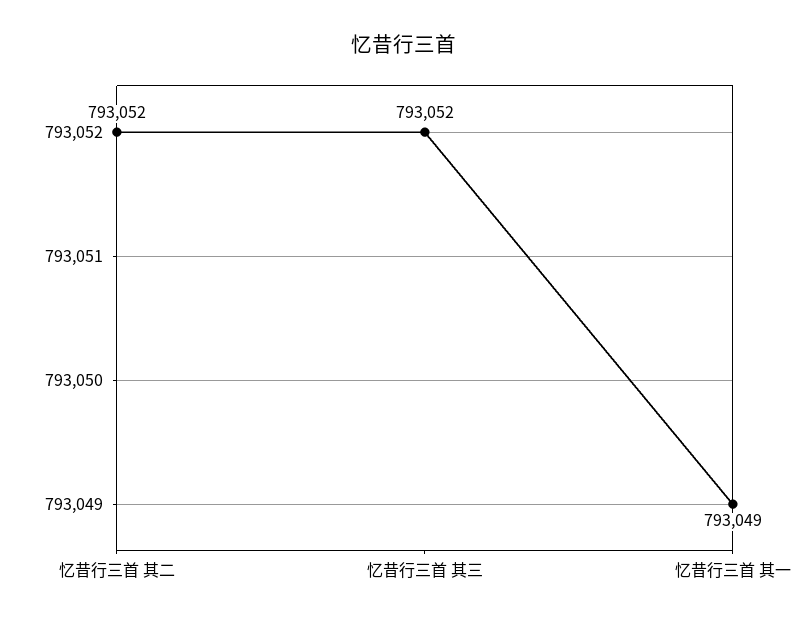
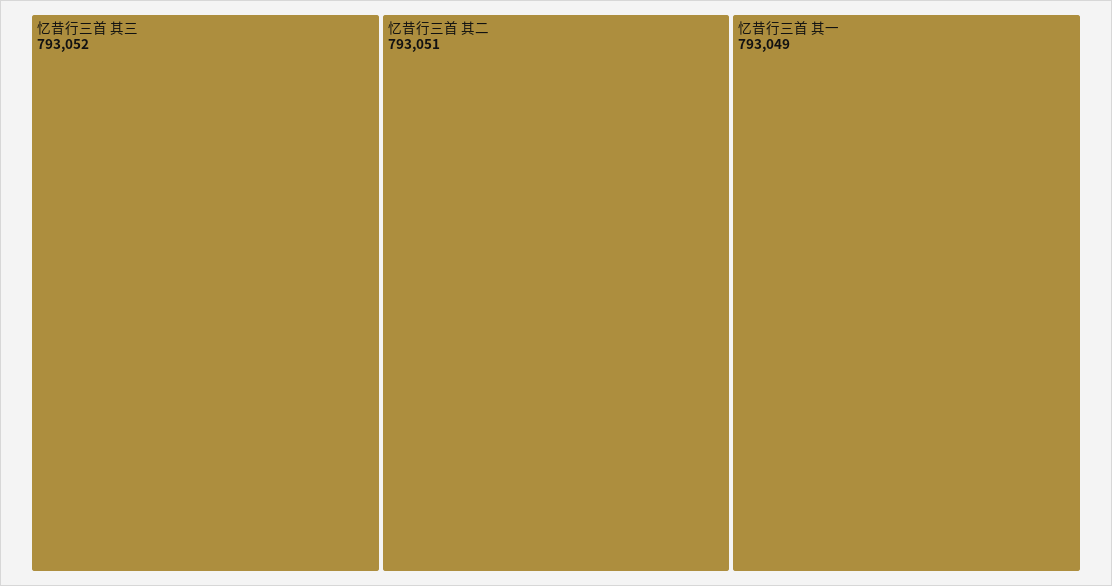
忆昔行三首 其二: 793052 -> 793051

